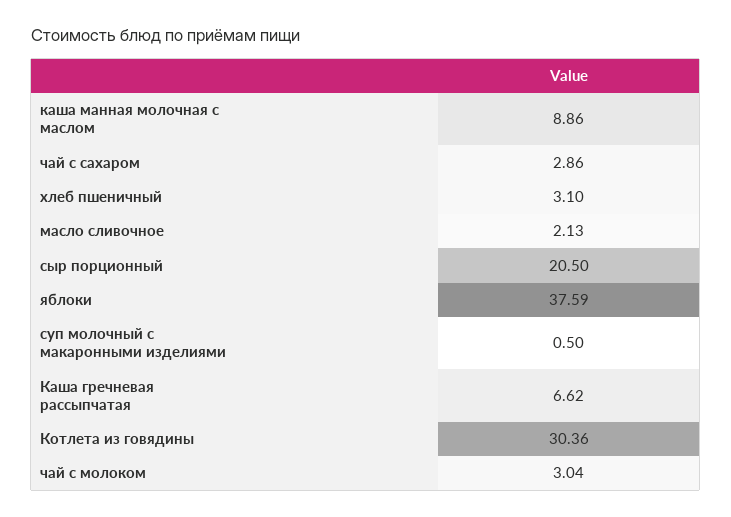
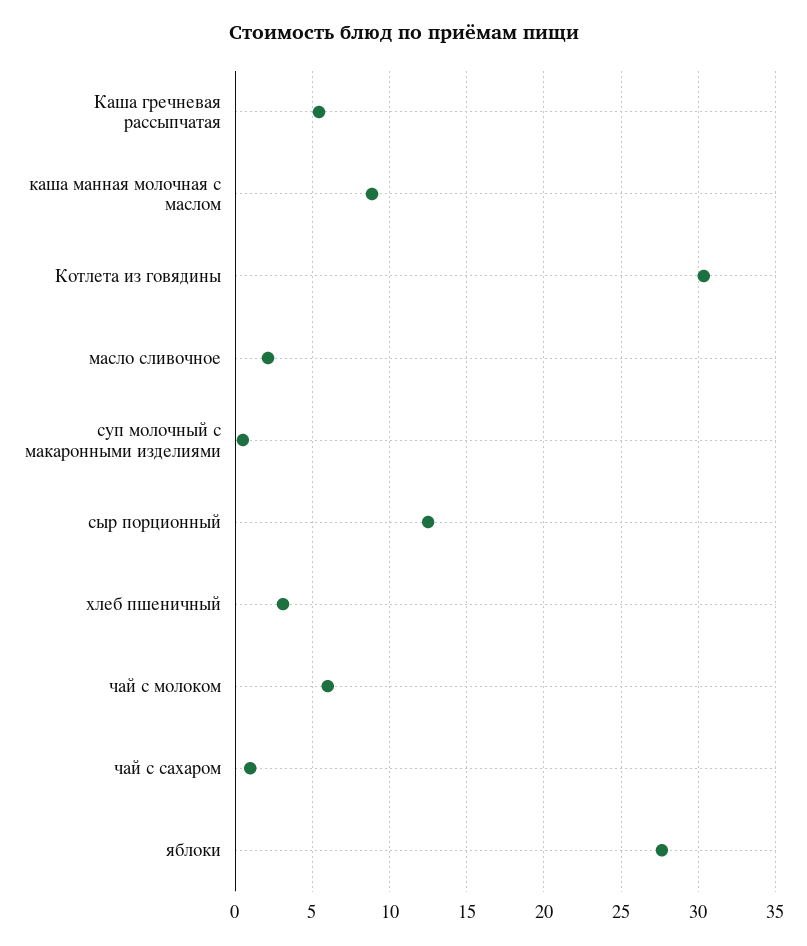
чай с сахаром: 2.86 -> 1
сыр порционный: 20.5 -> 12.5
яблоки: 37.59 -> 27.5
Каша гречневая рассыпчатая: 6.62 -> 5.5
чай с молоком: 3.04 -> 6

